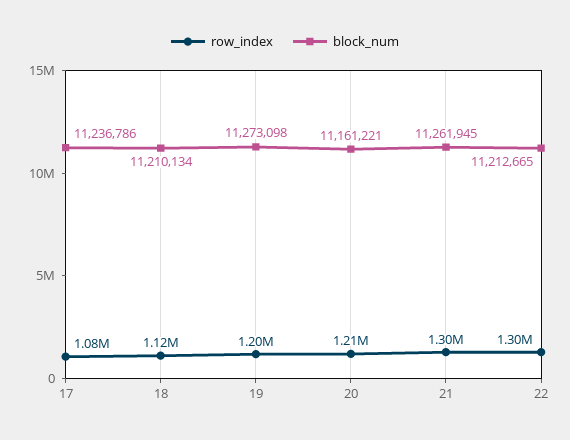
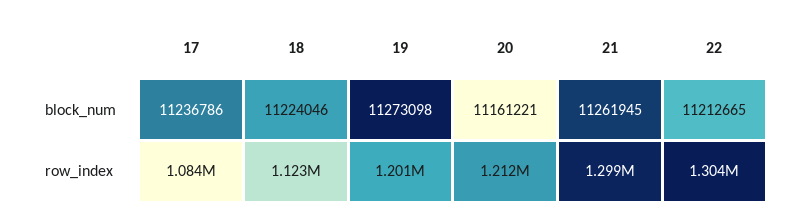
block_num, 18: 11210134 -> 11224046

